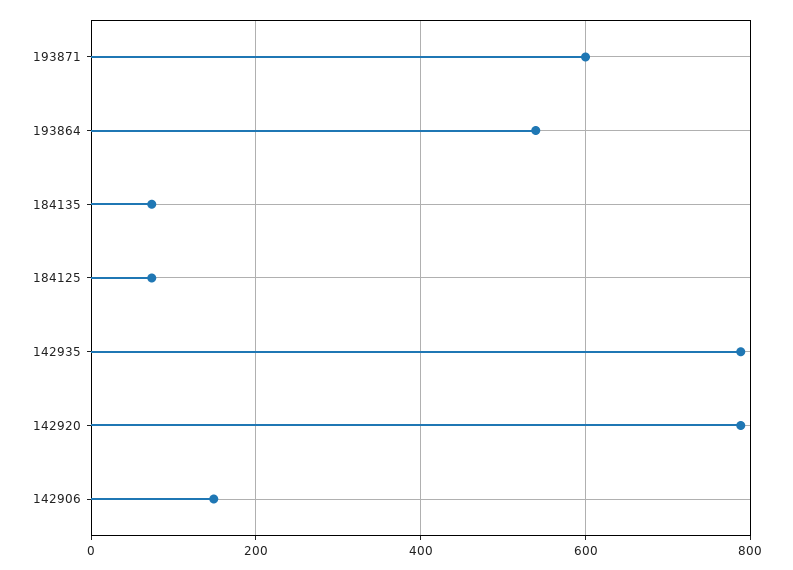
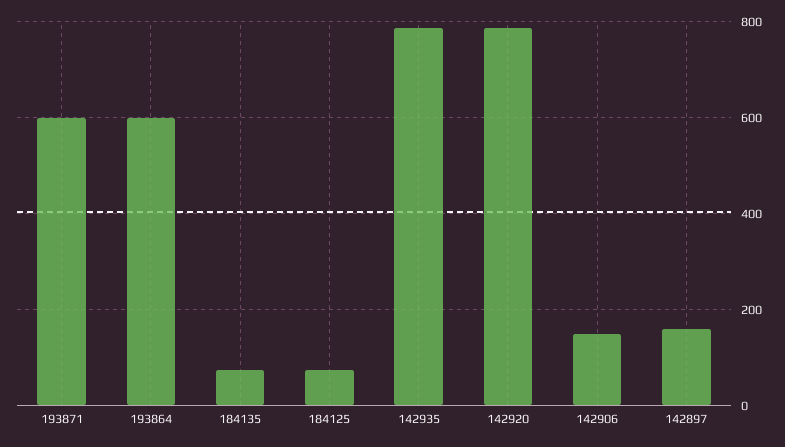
193864: 540 -> 600
142897: none -> 160

